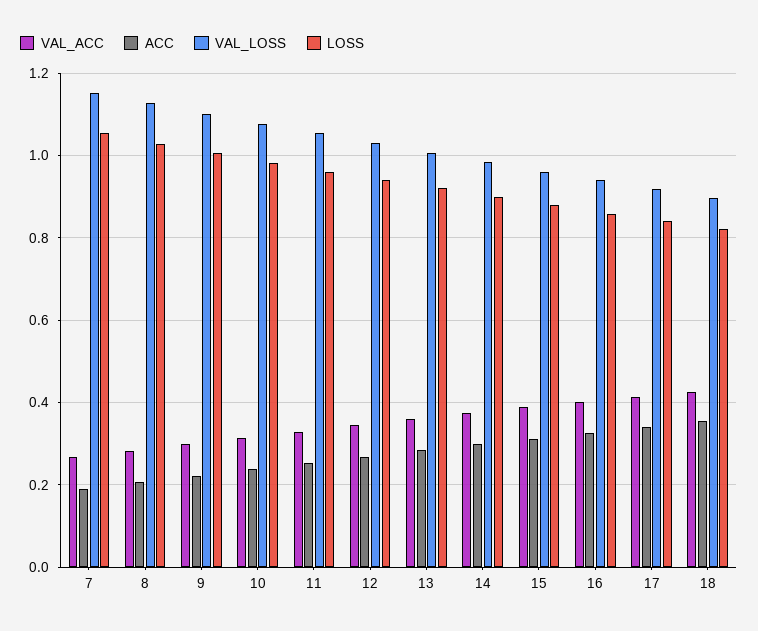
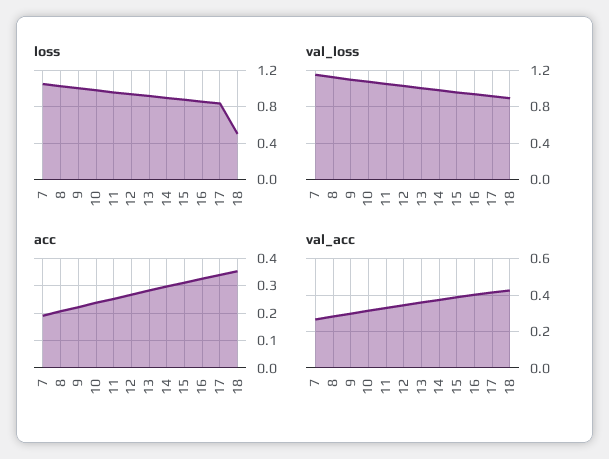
LOSS, 18: 0.82 -> 0.5

